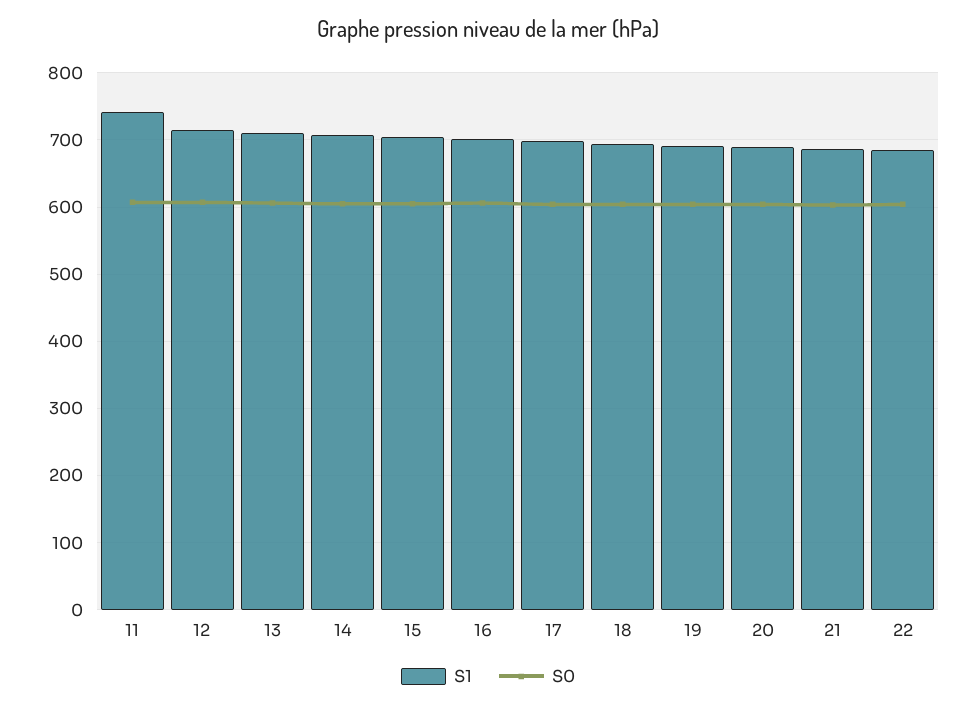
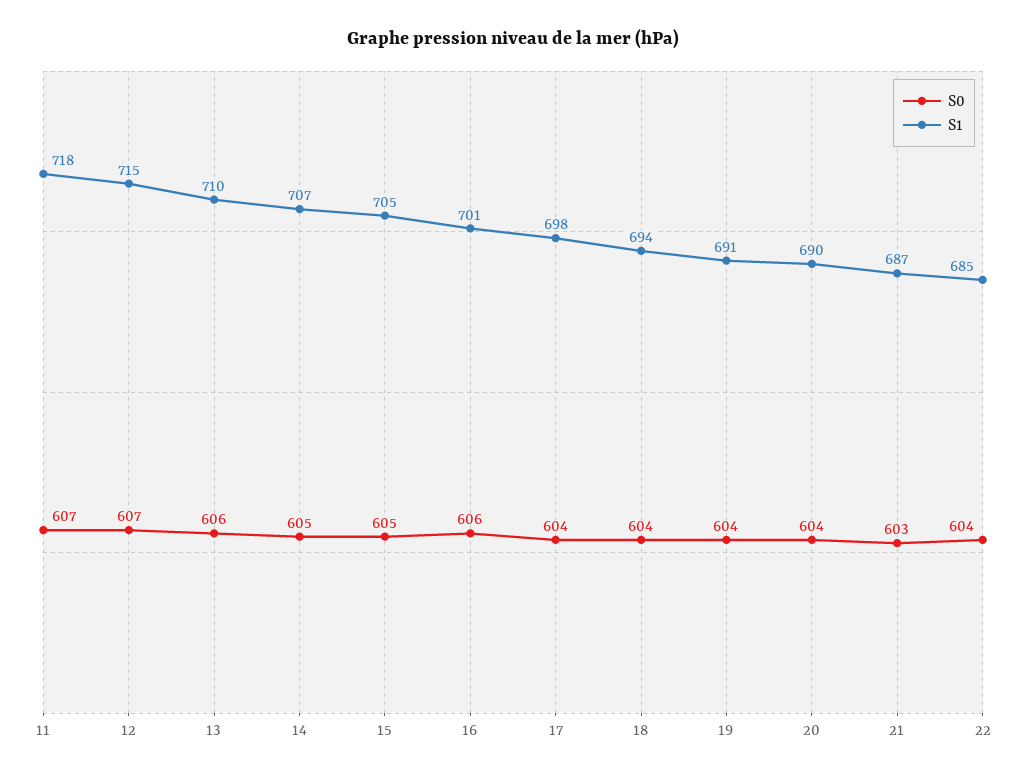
S1, 11: 740 -> 718

